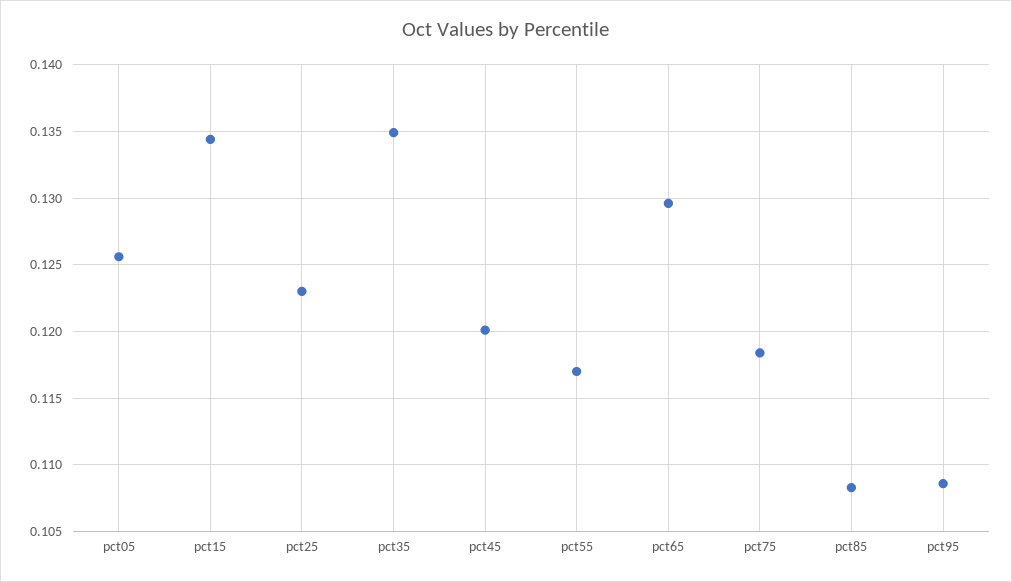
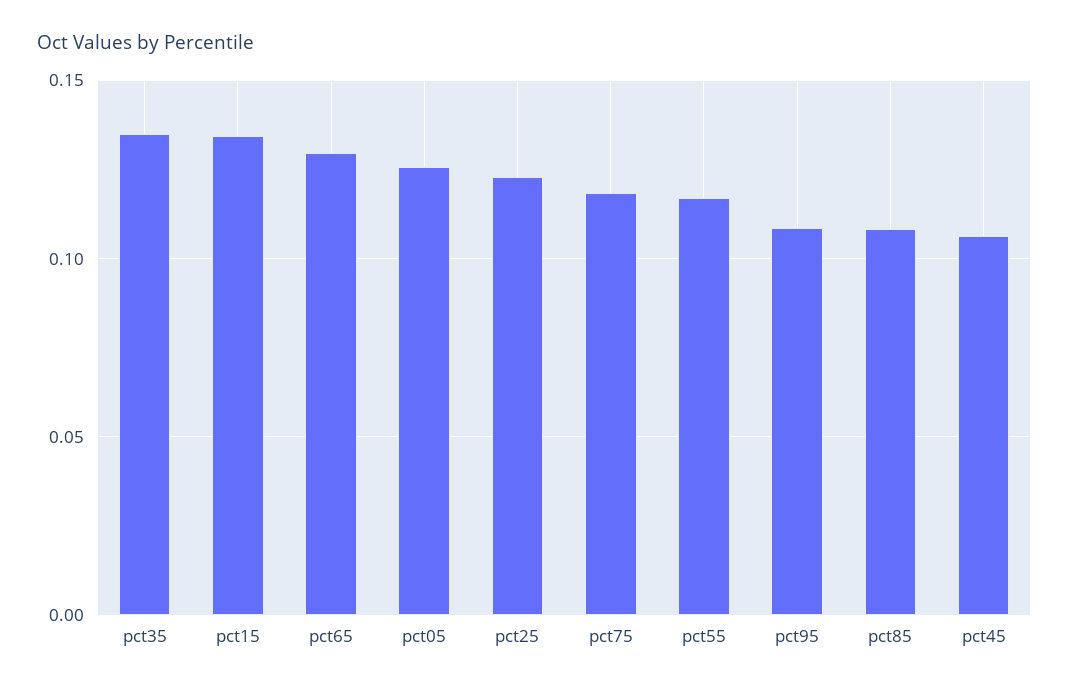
pct45: 0.12 -> 0.105

